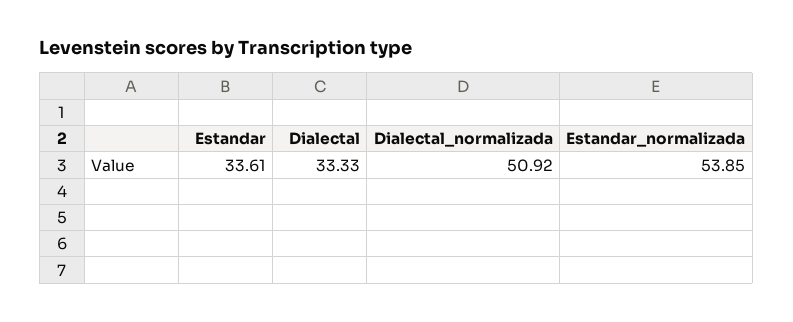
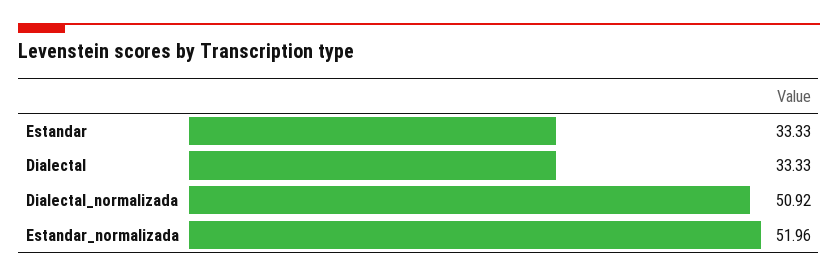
Estandar: 33.61 -> 33.33
Estandar_normalizada: 53.85 -> 51.96

